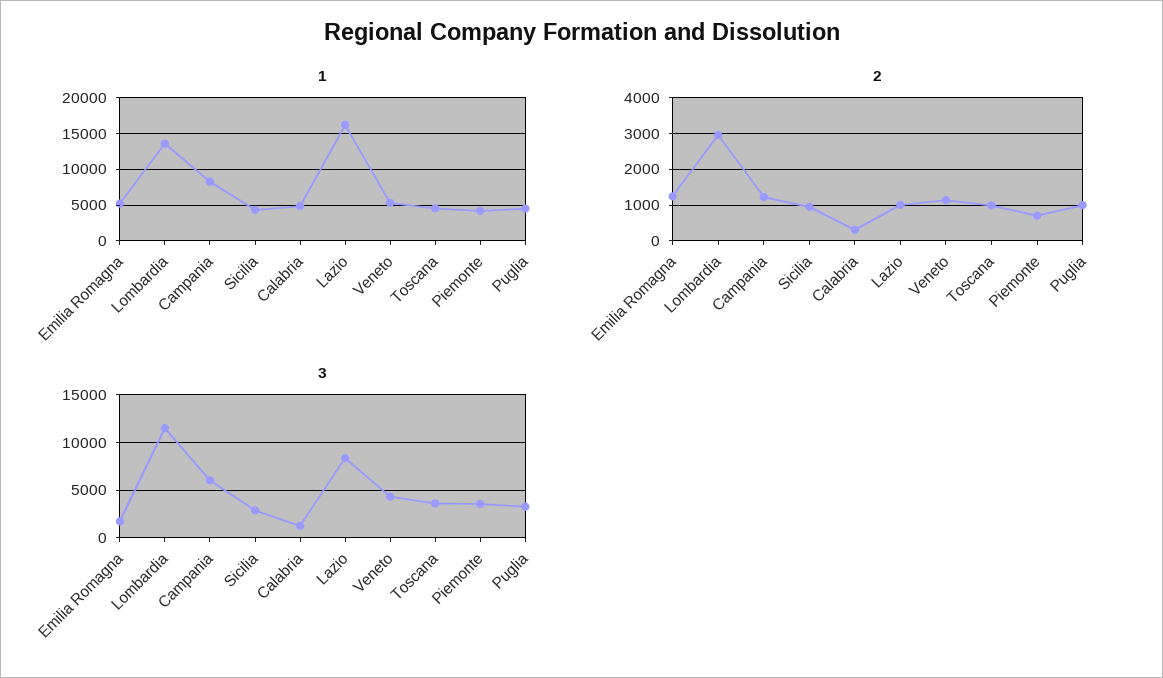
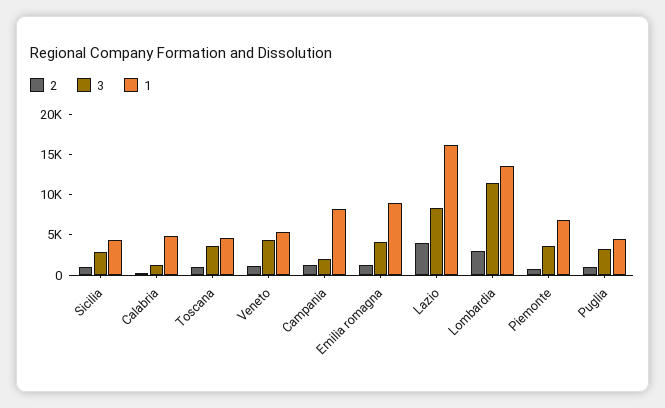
1, Emilia Romagna: 5000 -> 9000
1, Piemonte: 4000 -> 7000
2, Lazio: 1000 -> 4000
3, Emilia Romagna: 2000 -> 4000
3, Campania: 6000 -> 2000

